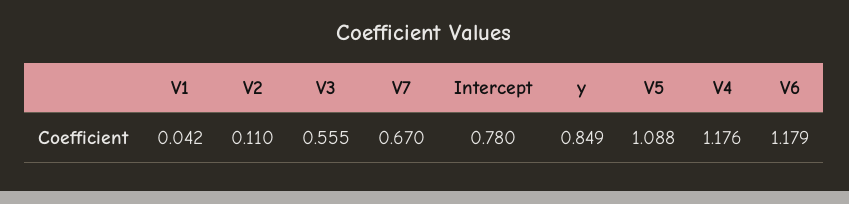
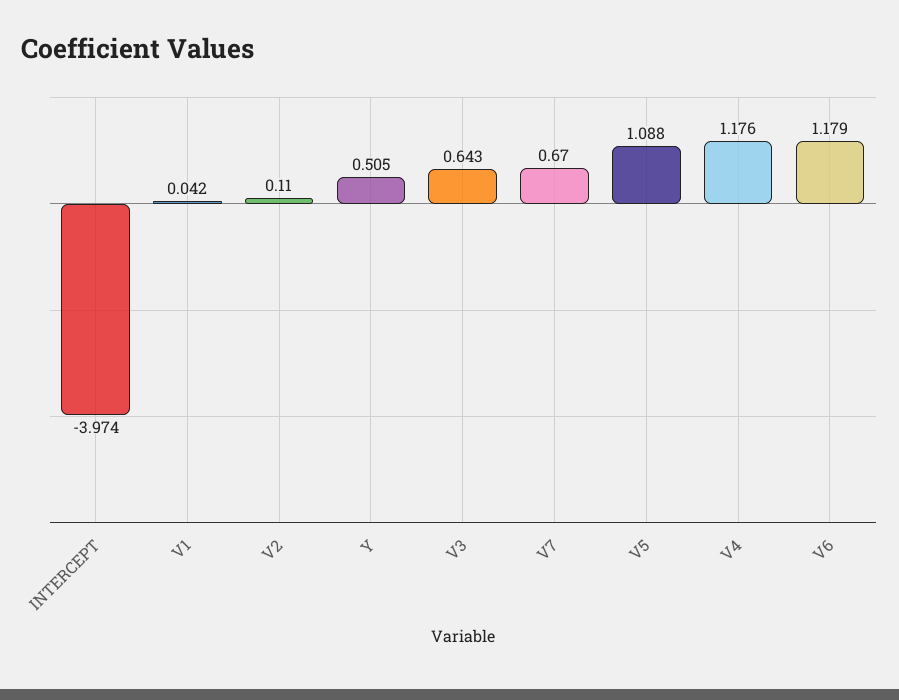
V3: 0.555 -> 0.643
Intercept: 0.78 -> -3.974
y: 0.849 -> 0.505

